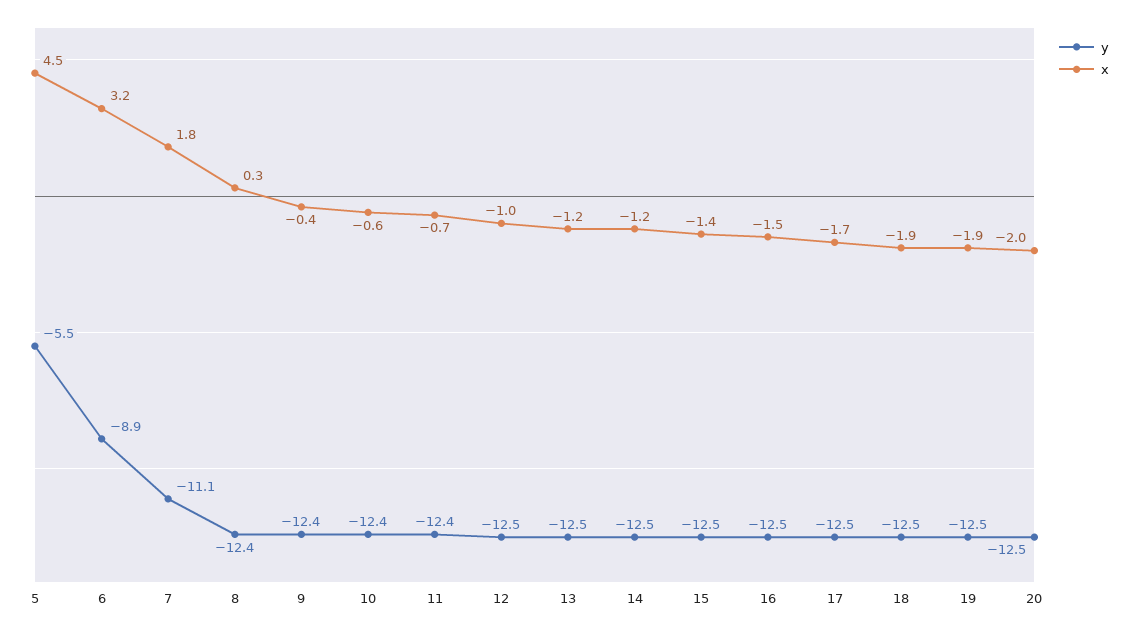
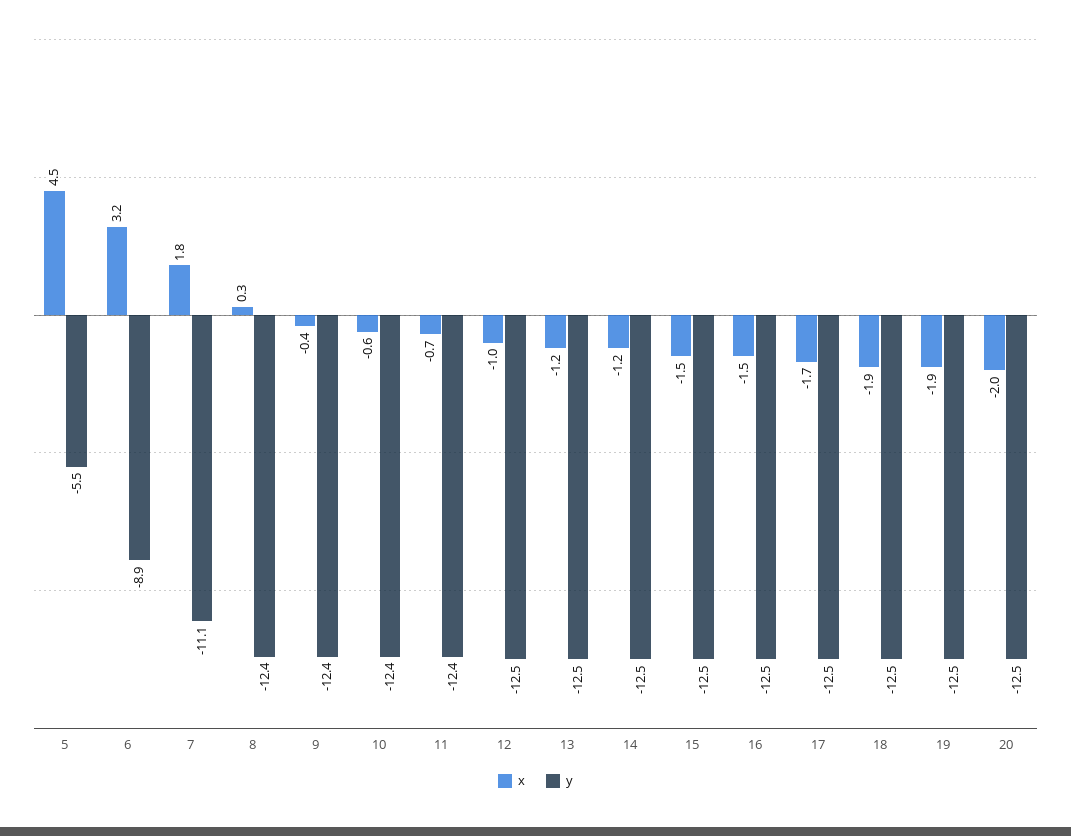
x, 15: -1.4 -> -1.5

